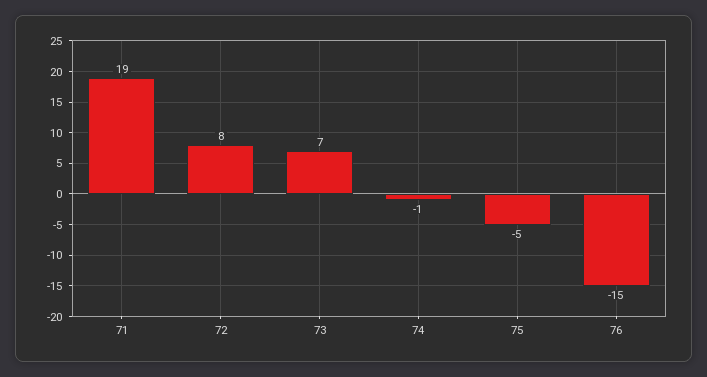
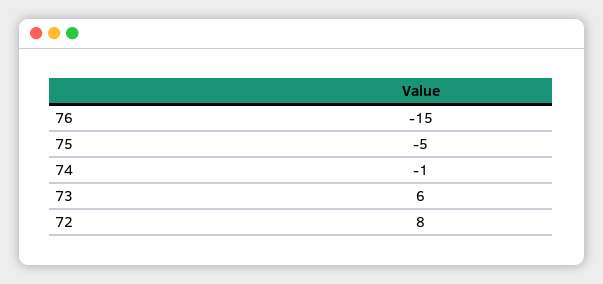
71: 19 -> none
73: 7 -> 6

